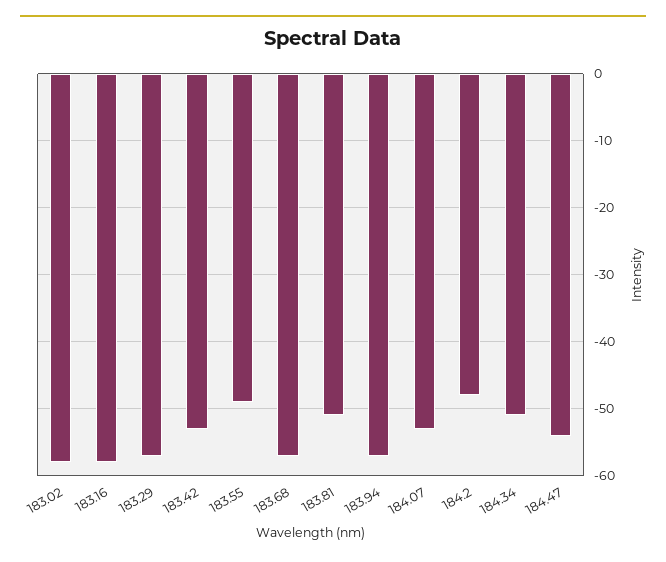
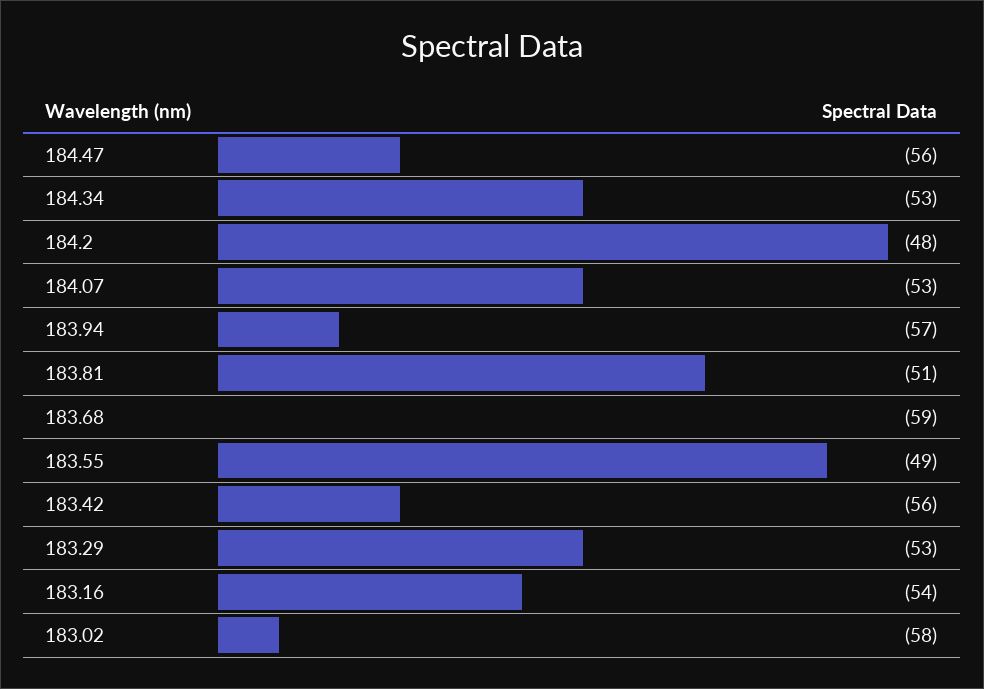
183.16: -58 -> -54
183.29: -57 -> -53
183.42: -53 -> -56
183.68: -57 -> -59
184.34: -51 -> -53
184.47: -54 -> -56

